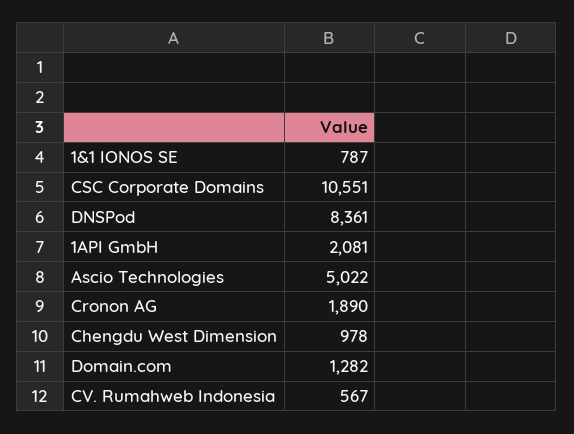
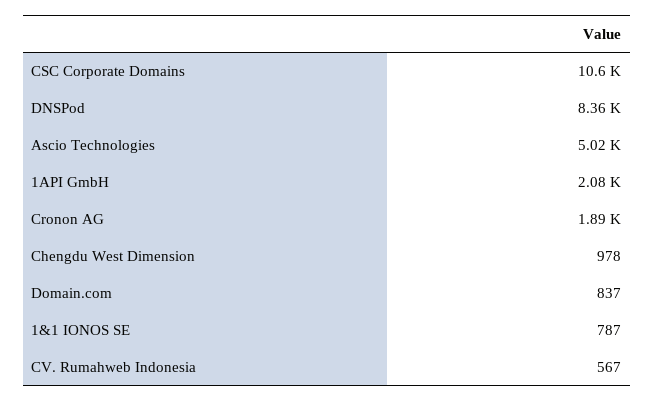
Domain.com: 1282 -> 837

